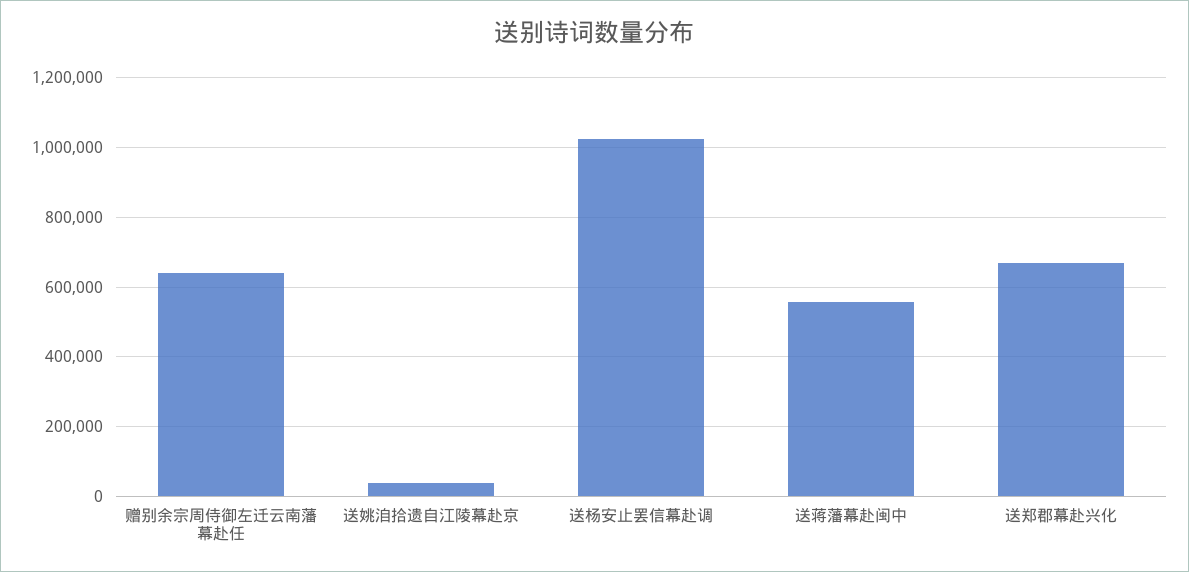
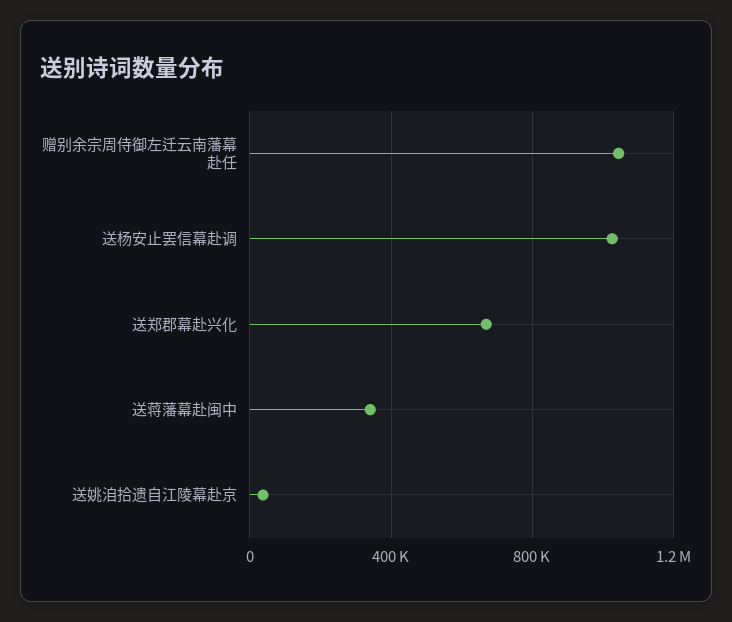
赠别余宗周侍御左迁云南藩幕赴任: 640000 -> 1050000
送蒋藩幕赴闽中: 560000 -> 350000

